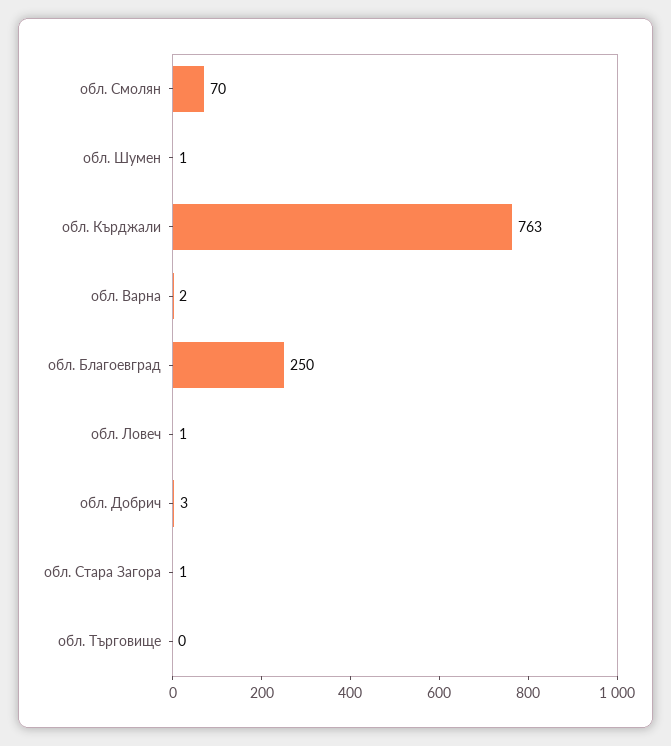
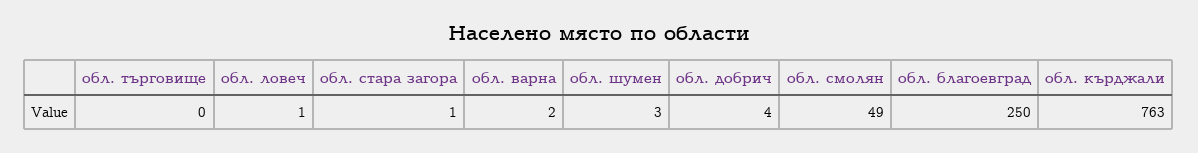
обл. Смолян: 70 -> 49
обл. Шумен: 1 -> 3
обл. Добрич: 3 -> 4

